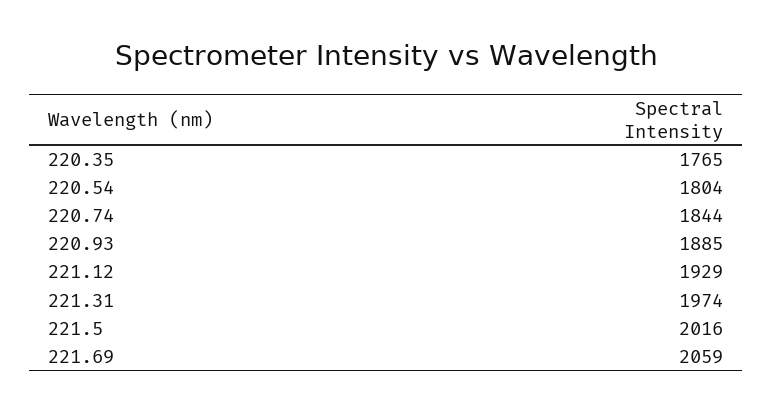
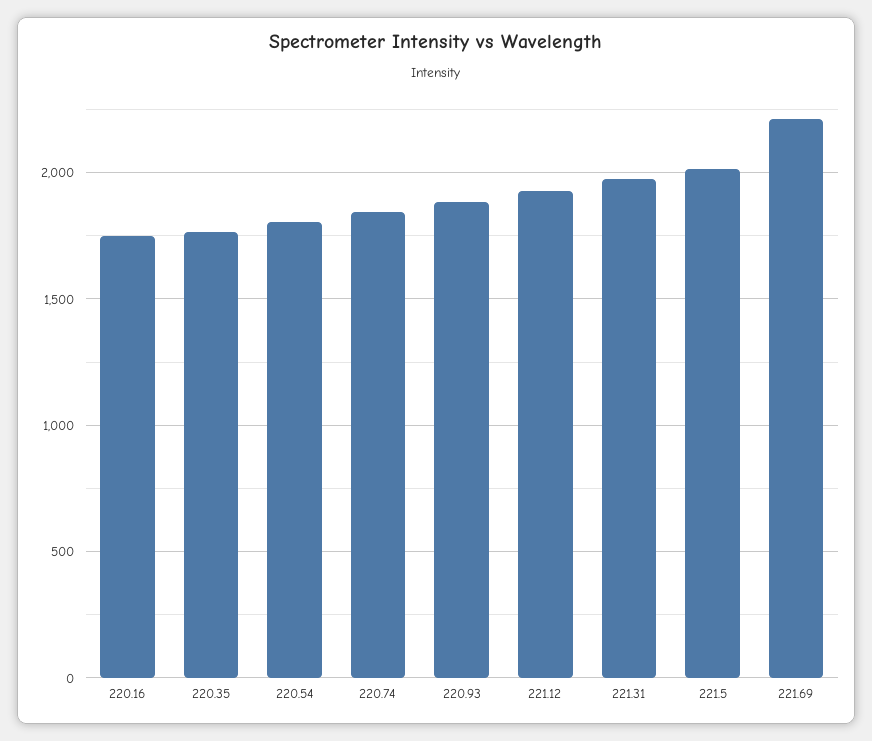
221.69: 2059 -> 2200
220.16: none -> 1750

